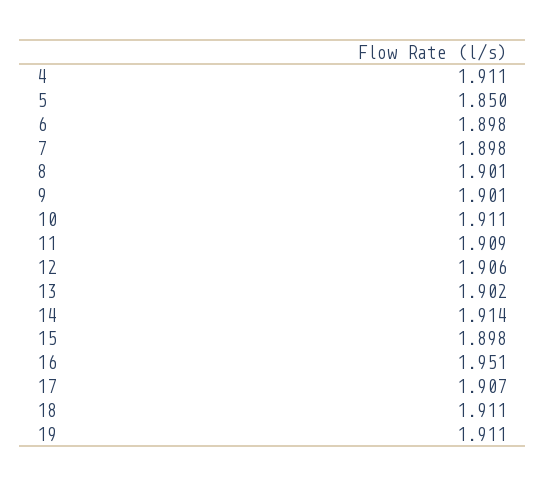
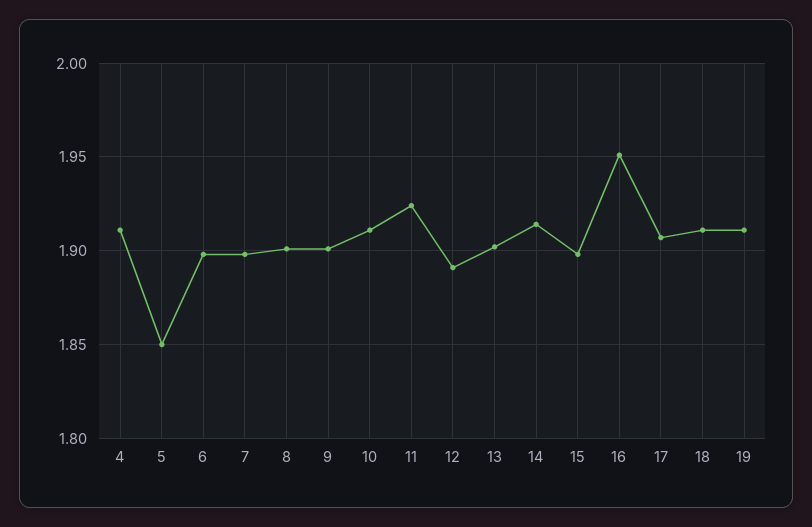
11: 1.909 -> 1.925
12: 1.906 -> 1.89

